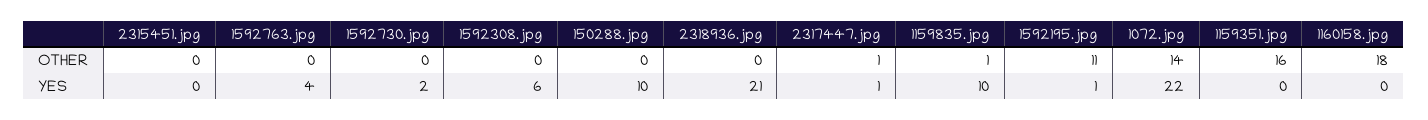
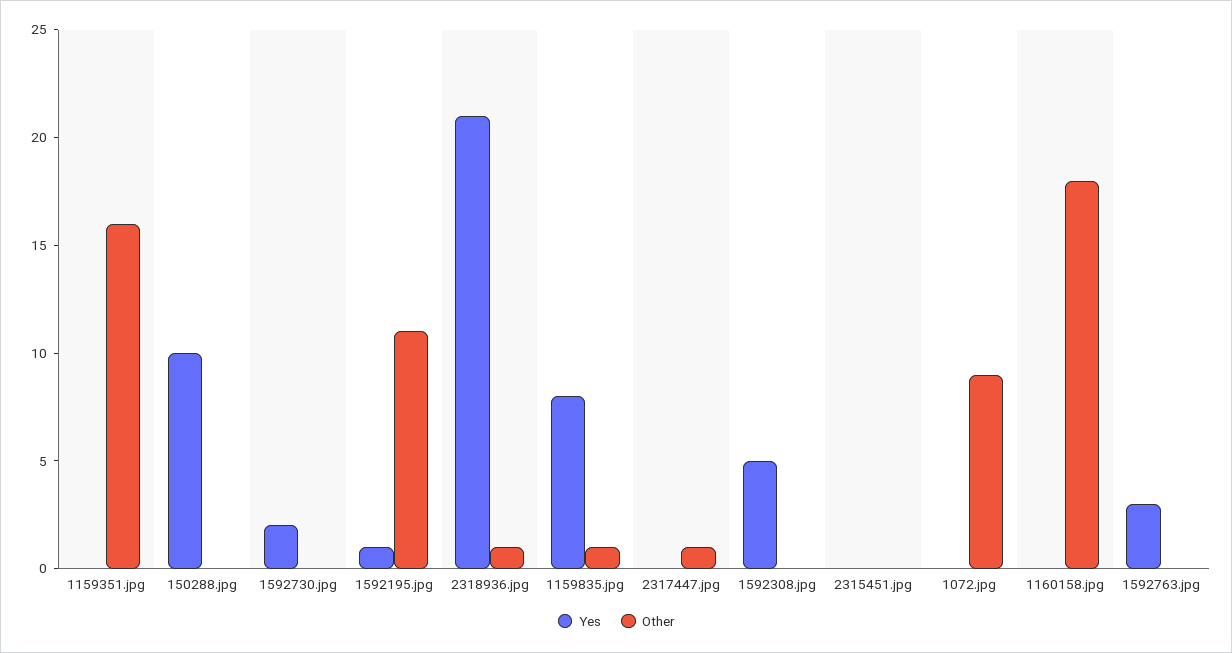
OTHER, 2318936.jpg: 0 -> 1
OTHER, 1072.jpg: 14 -> 9
YES, 1592763.jpg: 4 -> 3
YES, 1592308.jpg: 6 -> 5
YES, 2317447.jpg: 1 -> 0
YES, 1159835.jpg: 10 -> 8
YES, 1072.jpg: 22 -> 0

